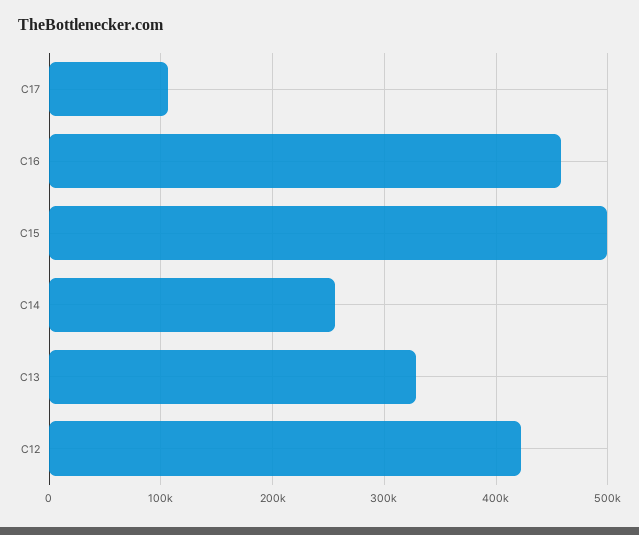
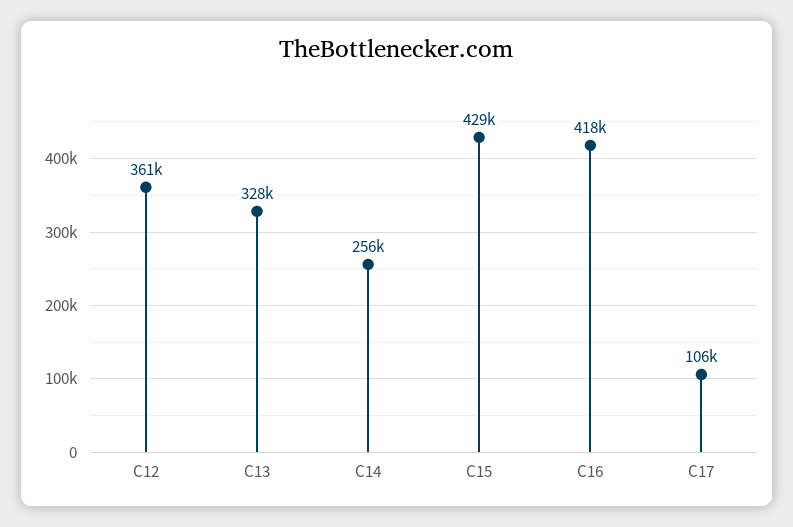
C16: 460000 -> 418000
C15: 500000 -> 429000
C12: 420000 -> 361000

